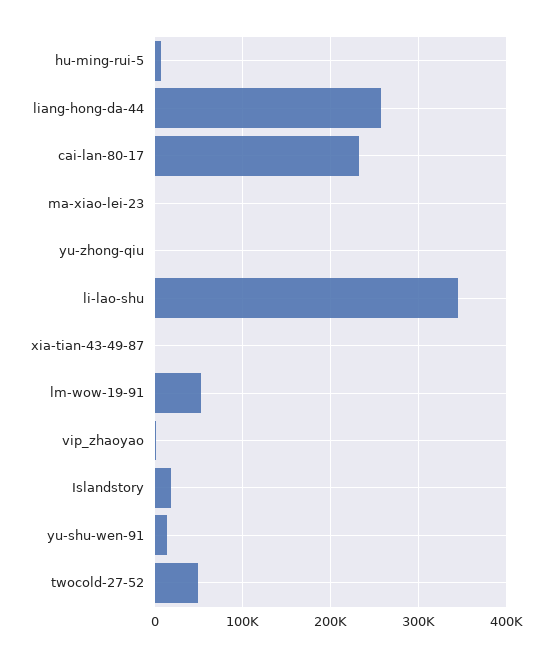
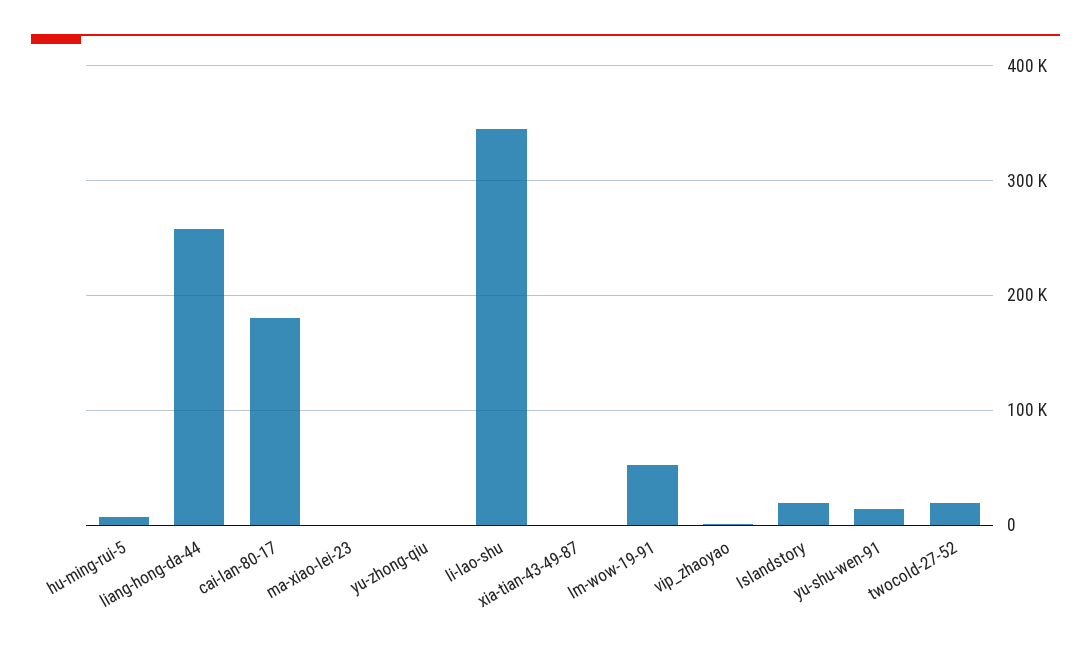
cai-lan-80-17: 230000 -> 180000
twocold-27-52: 50000 -> 20000

